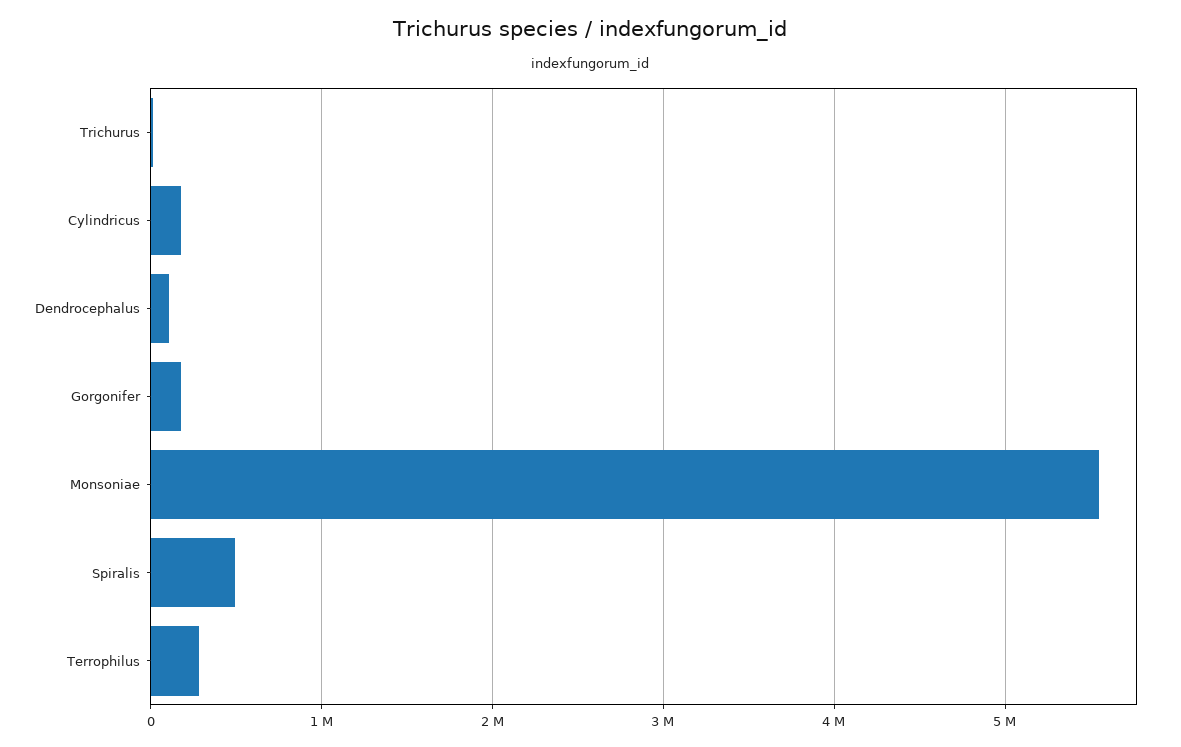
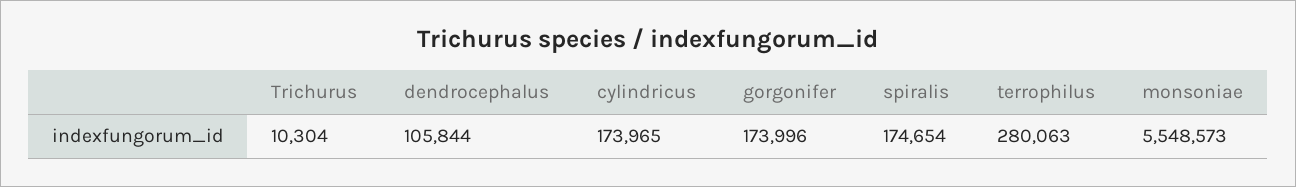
Spiralis: 500000 -> 174654

